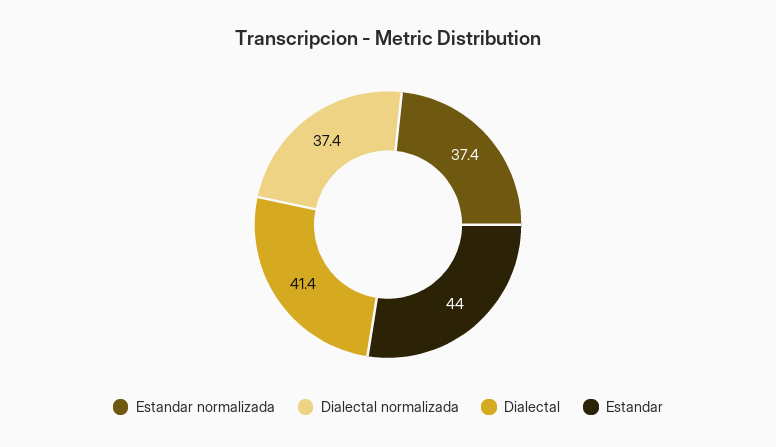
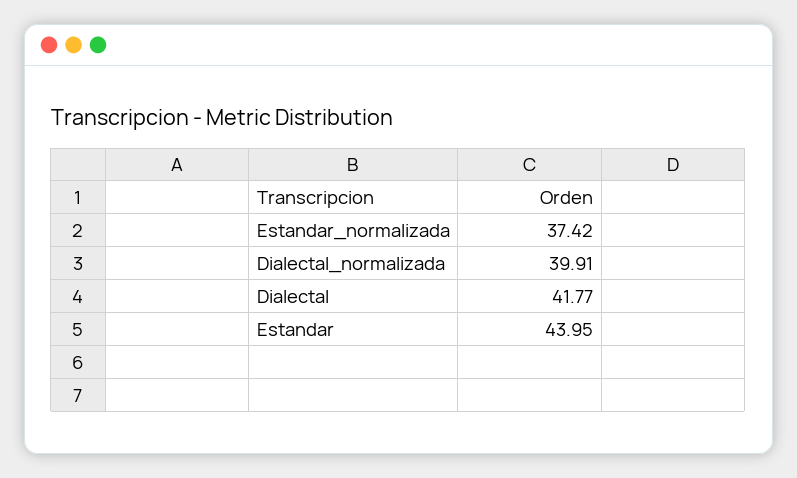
Dialectal normalizada: 37.4 -> 39.91
Dialectal: 41.4 -> 41.77

